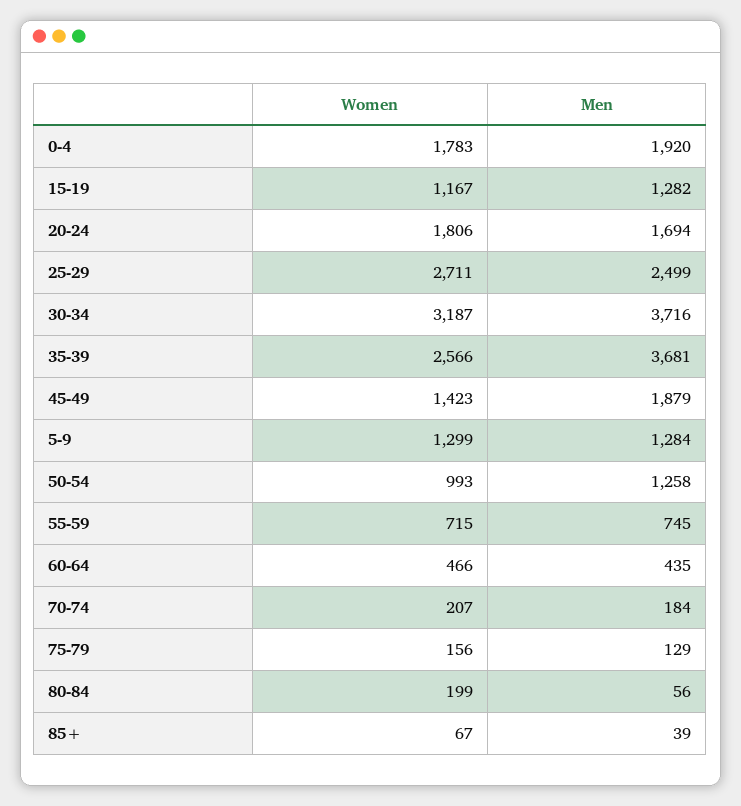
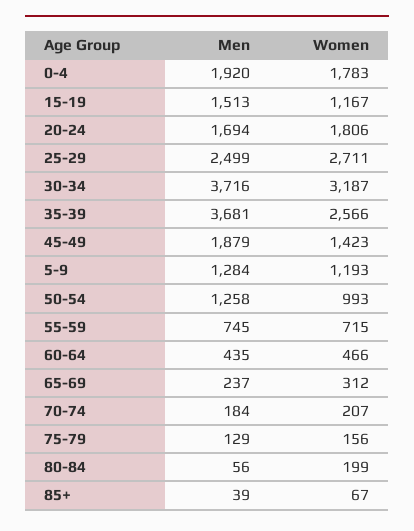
Men, 15-19: 1282 -> 1513
Women, 5-9: 1299 -> 1193
Men, 65-69: none -> 237
Women, 65-69: none -> 312

